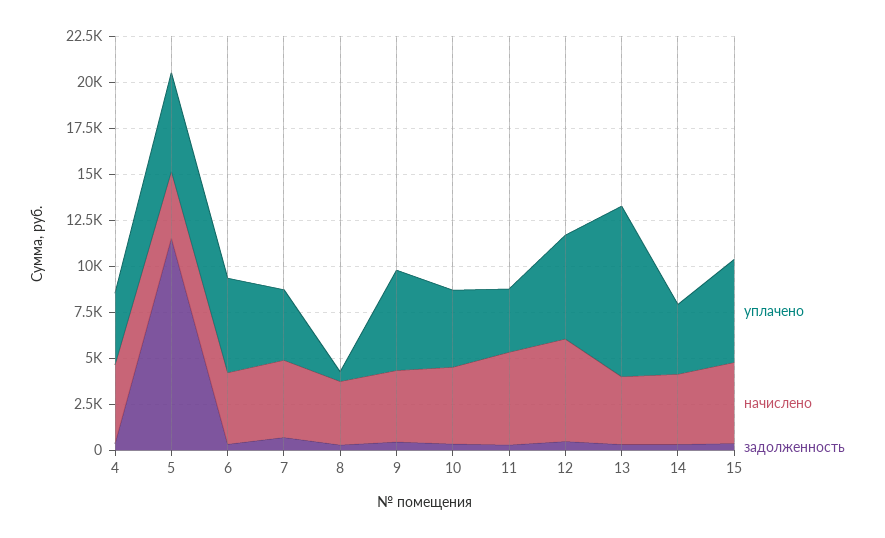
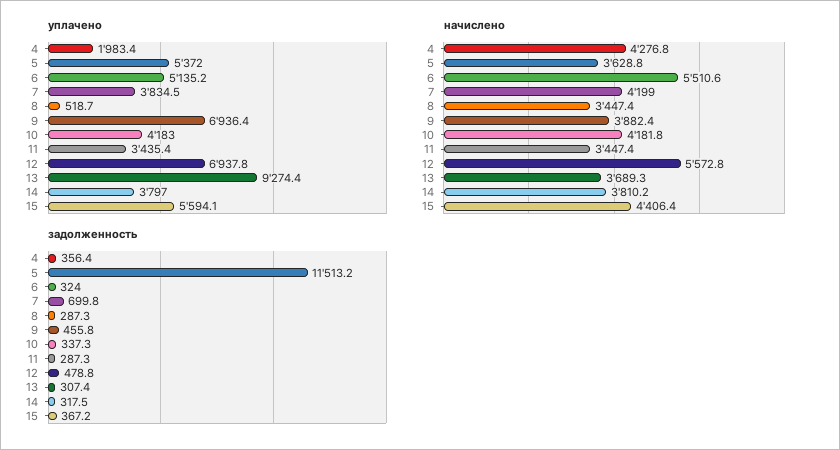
уплачено, 4: 4000 -> 1983.4
начислено, 6: 4000 -> 5510.6
уплачено, 9: 5500 -> 6936.4
начислено, 11: 5000 -> 3447.4
уплачено, 12: 5500 -> 6937.8

